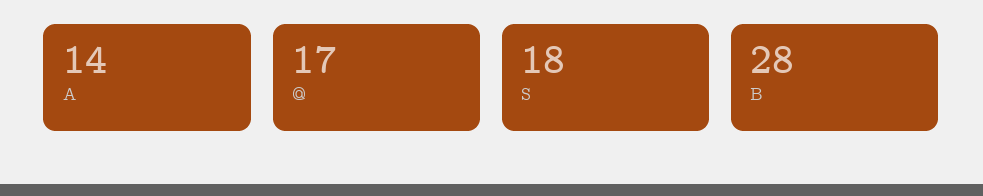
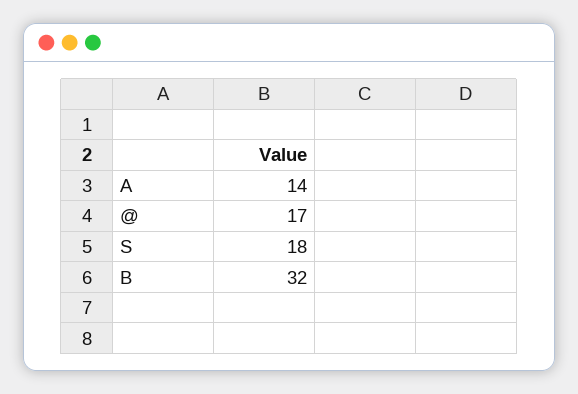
B: 28 -> 32

